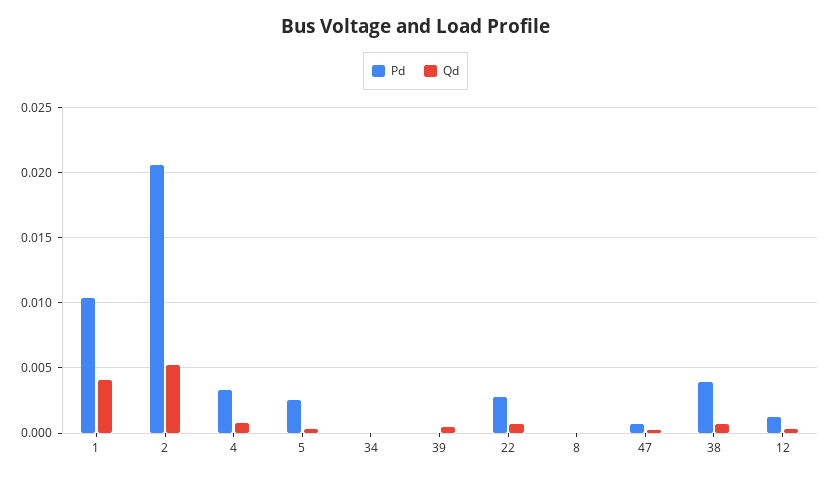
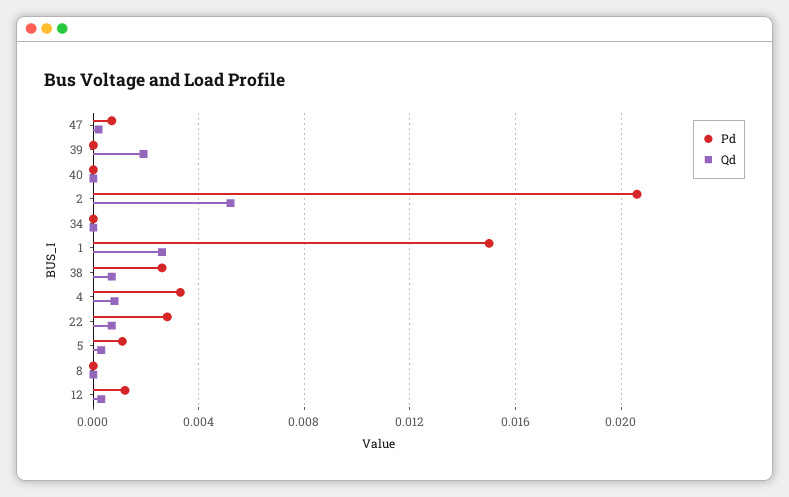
Pd, 1: 0.0105 -> 0.015
Qd, 1: 0.004 -> 0.0025
Pd, 5: 0.0025 -> 0.001
Qd, 39: 0.0005 -> 0.002
Pd, 38: 0.004 -> 0.0025
Pd, 40: none -> 0
Qd, 40: none -> 0

